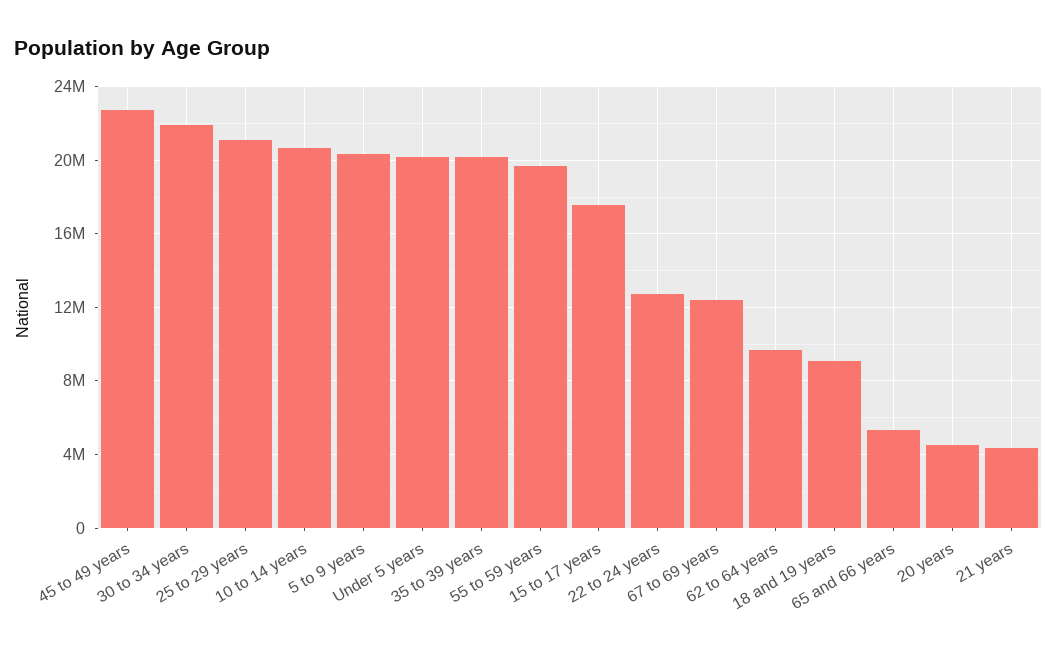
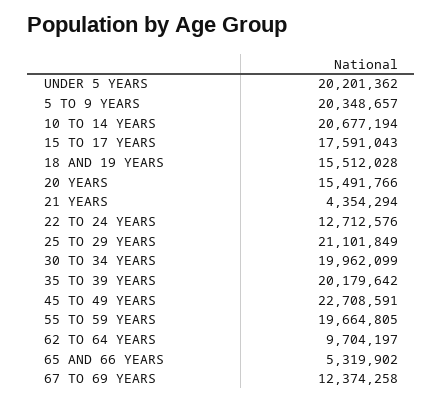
30 to 34 years: 22000000 -> 19962099
18 and 19 years: 9000000 -> 15512028
20 years: 4500000 -> 15491766

